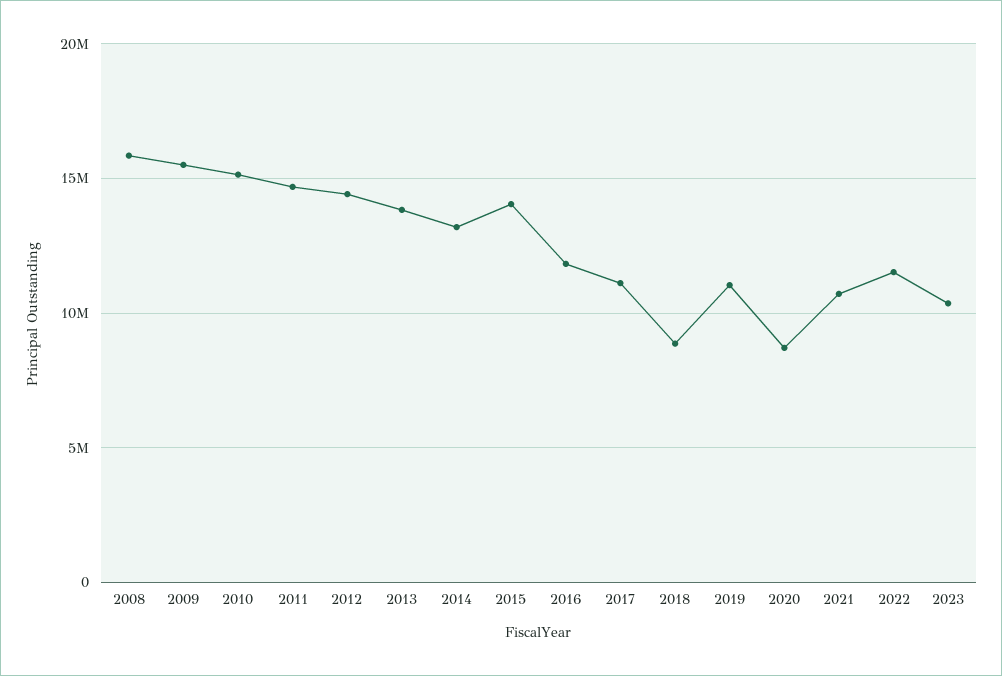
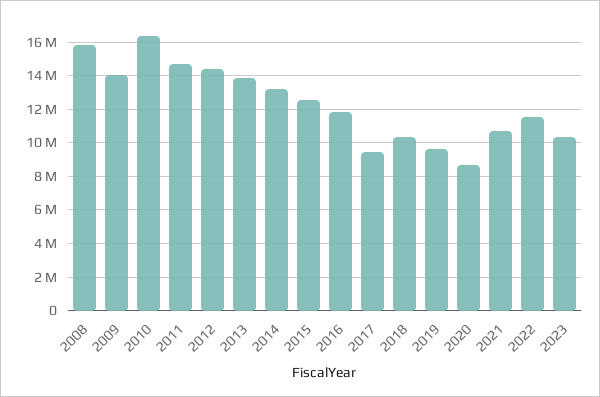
2009: 15500000 -> 14000000
2010: 15000000 -> 16500000
2015: 14000000 -> 12500000
2017: 11000000 -> 9500000
2018: 9000000 -> 10500000
2019: 11000000 -> 9500000

